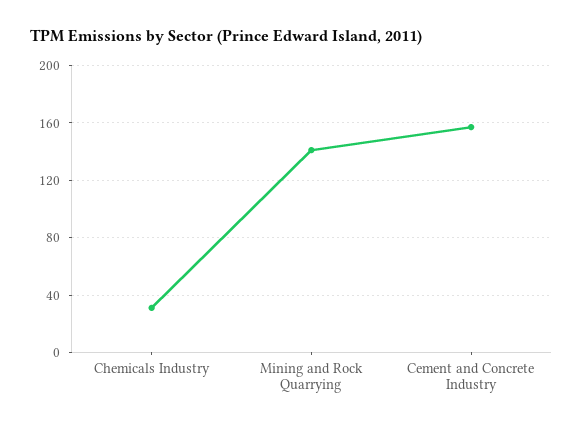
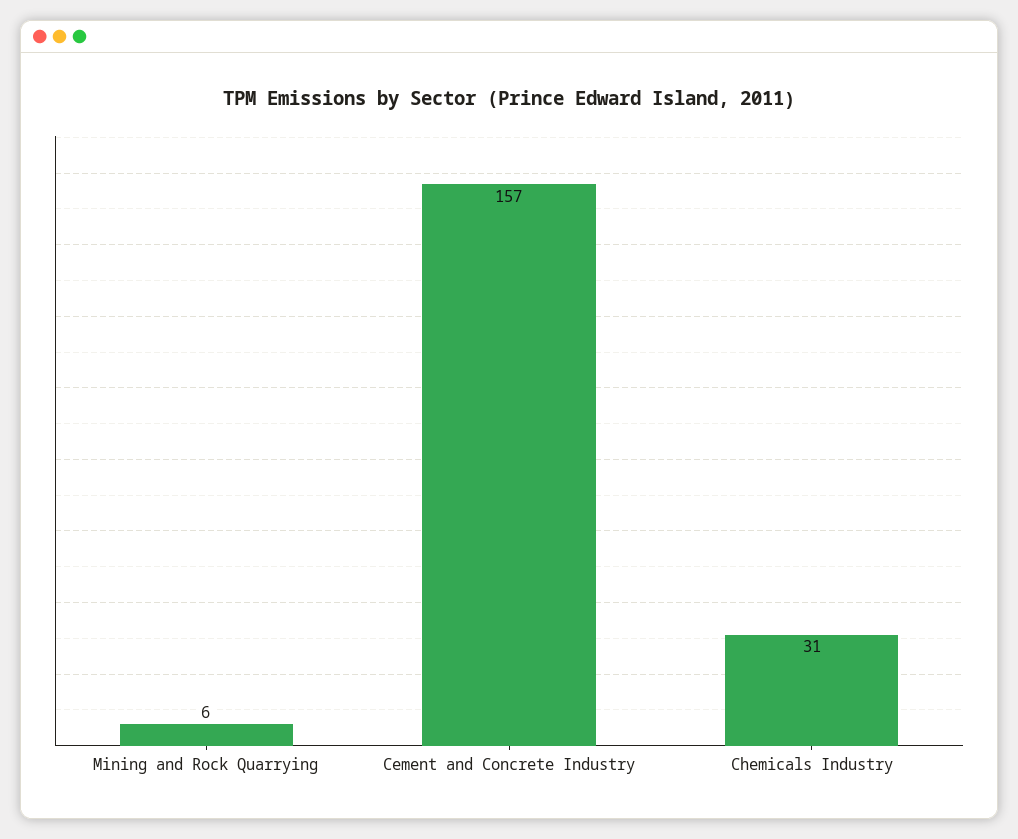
Mining and Rock Quarrying: 140 -> 6

